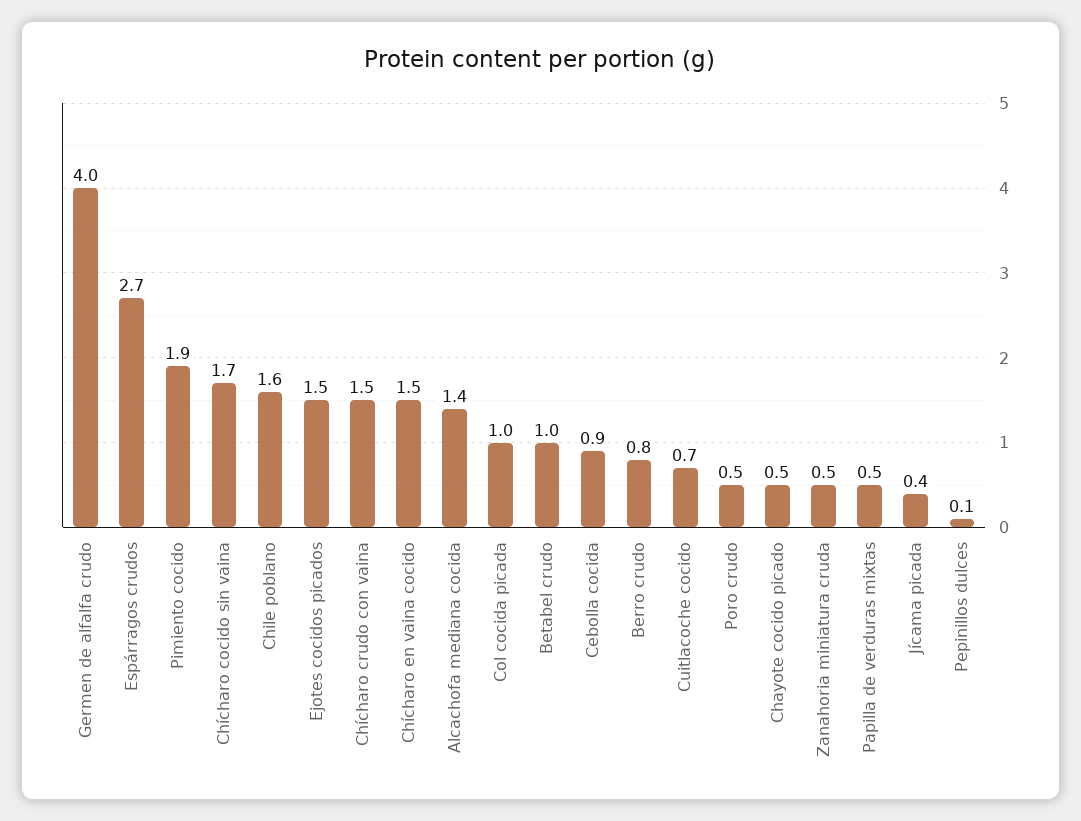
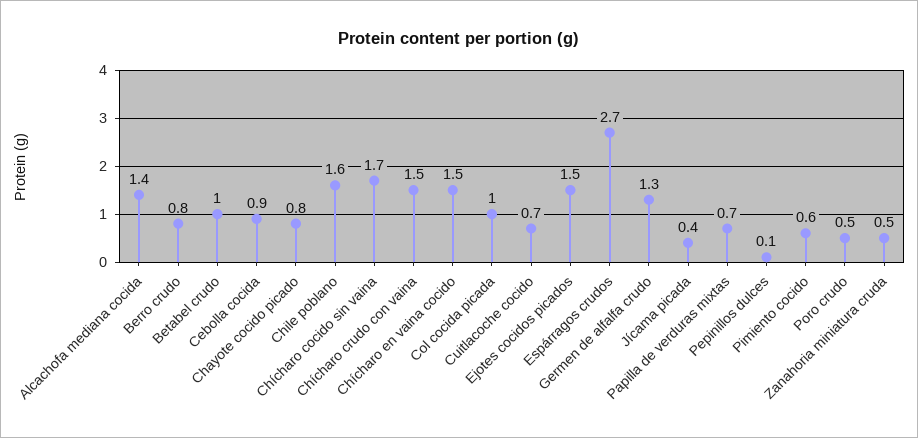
Germen de alfalfa crudo: 4 -> 1.3
Pimiento cocido: 1.9 -> 0.6
Chayote cocido picado: 0.5 -> 0.8
Papilla de verduras mixtas: 0.5 -> 0.7

